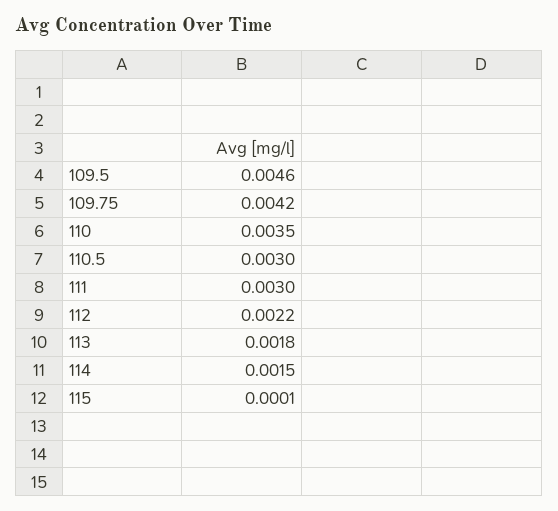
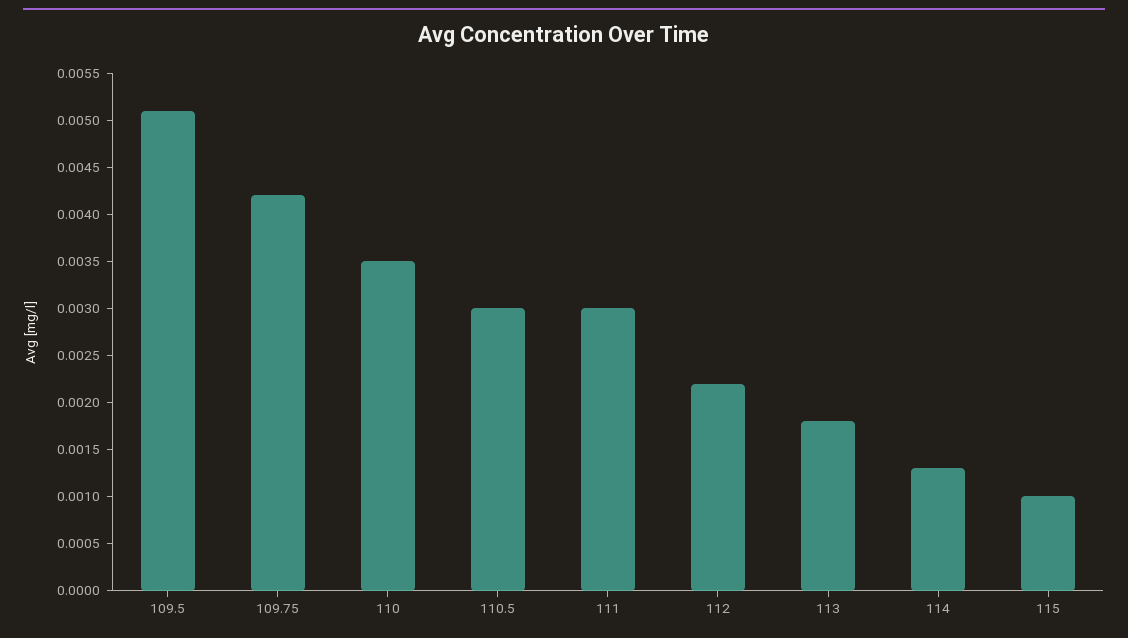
109.5: 0.0046 -> 0.0051
114: 0.0015 -> 0.0013
115: 0.0001 -> 0.001

